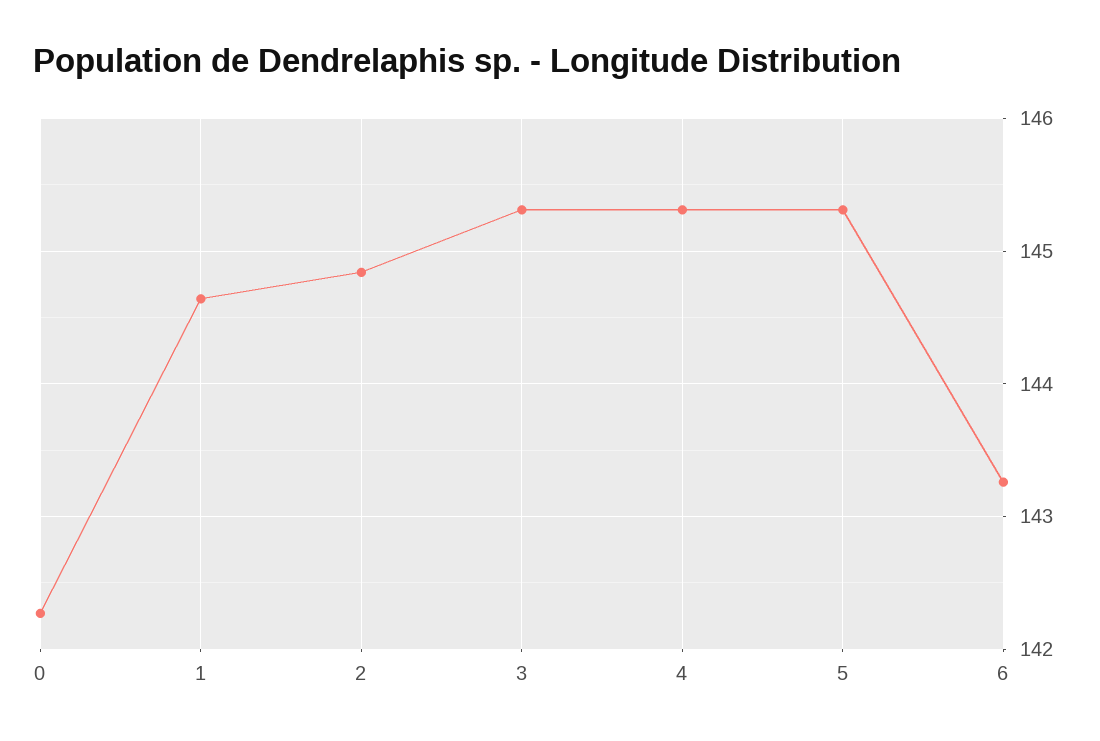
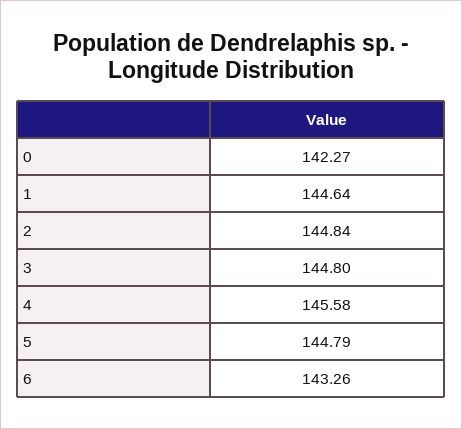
3: 145.3 -> 144.8
4: 145.3 -> 145.58
5: 145.3 -> 144.79

